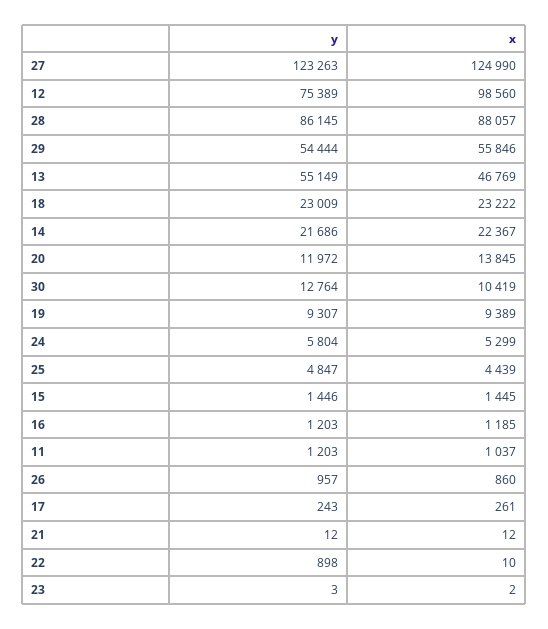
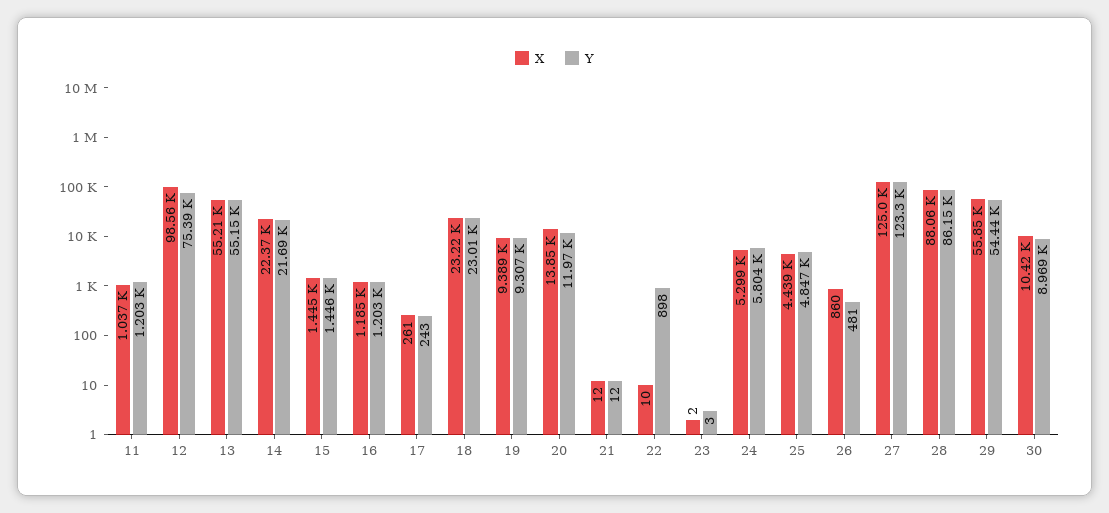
x, 13: 46769 -> 55210
y, 30: 12764 -> 8969
y, 26: 957 -> 481

